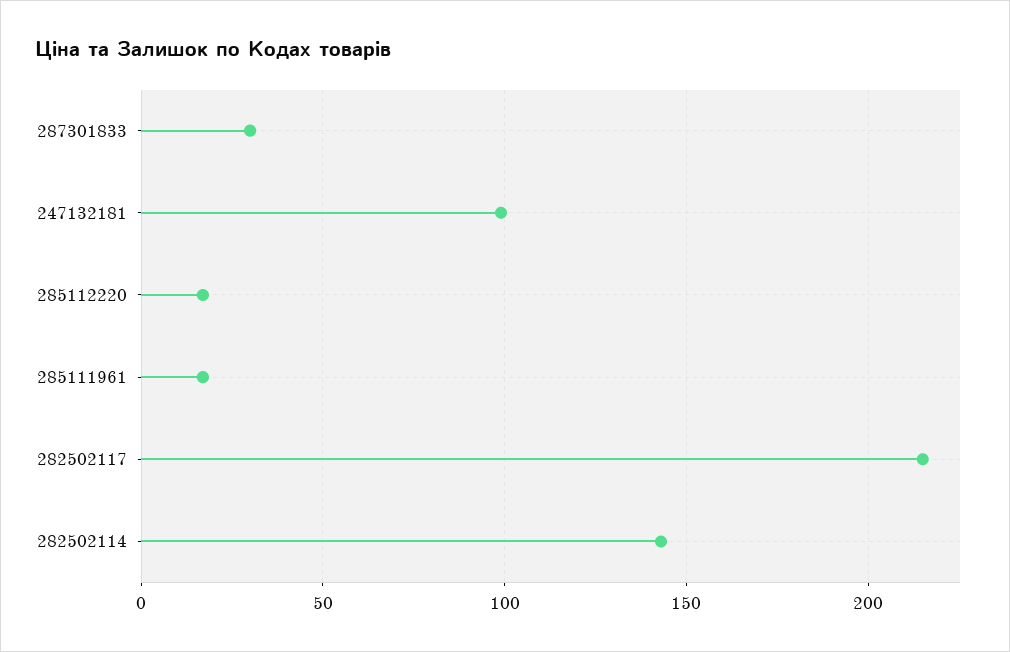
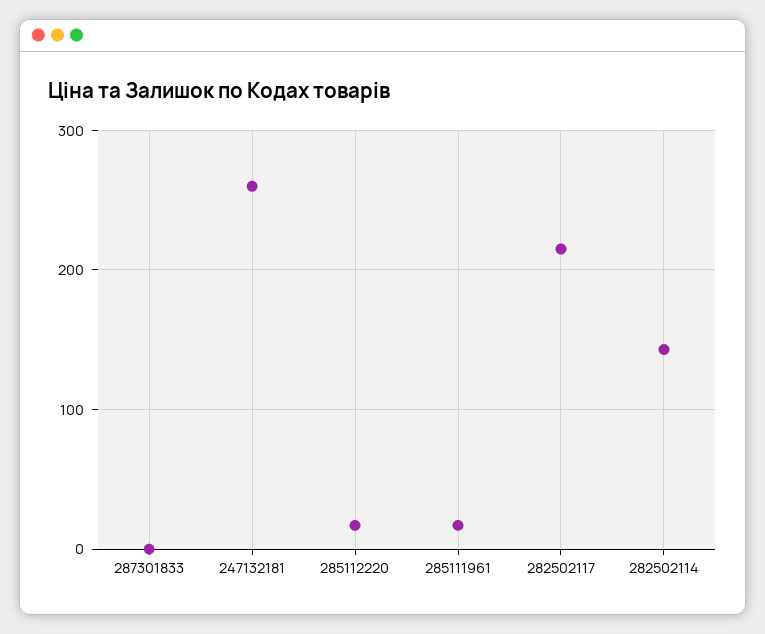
287301833: 30 -> 0
247132181: 100 -> 260

